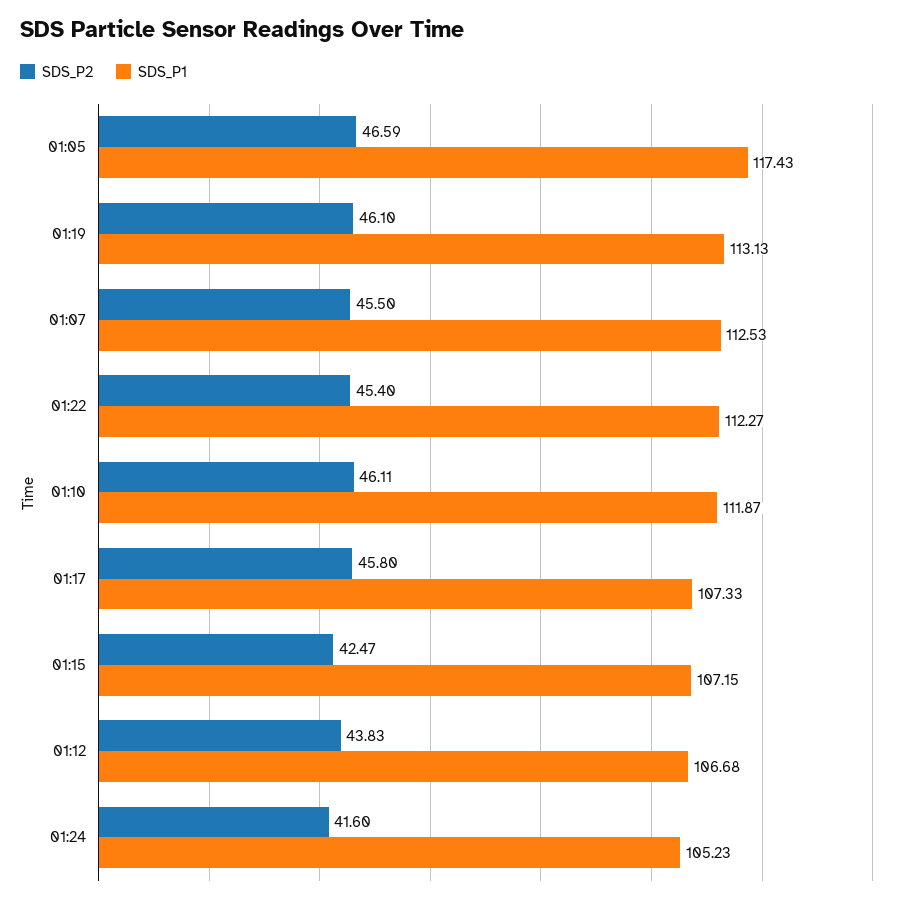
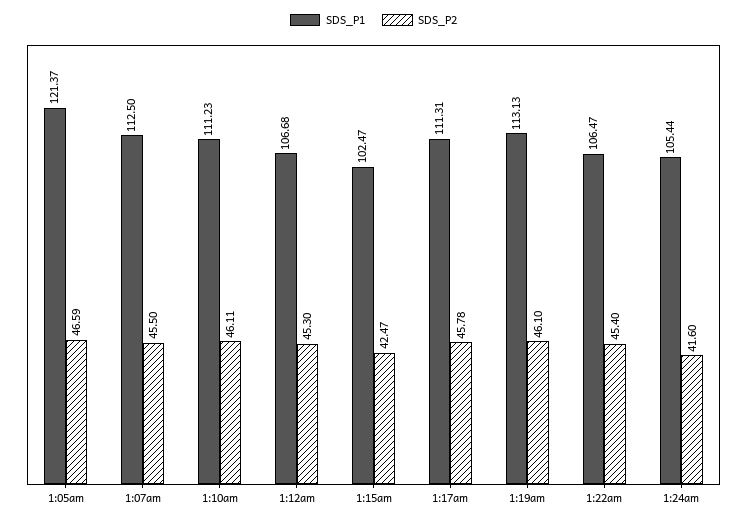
SDS_P1, 01:05: 117.43 -> 121.37
SDS_P1, 01:07: 112.53 -> 112.5
SDS_P1, 01:22: 112.27 -> 106.47
SDS_P1, 01:10: 111.87 -> 111.23
SDS_P2, 01:17: 45.8 -> 45.78
SDS_P1, 01:17: 107.33 -> 111.31
SDS_P1, 01:15: 107.15 -> 102.47
SDS_P2, 01:12: 43.83 -> 45.3
SDS_P1, 01:24: 105.23 -> 105.44

